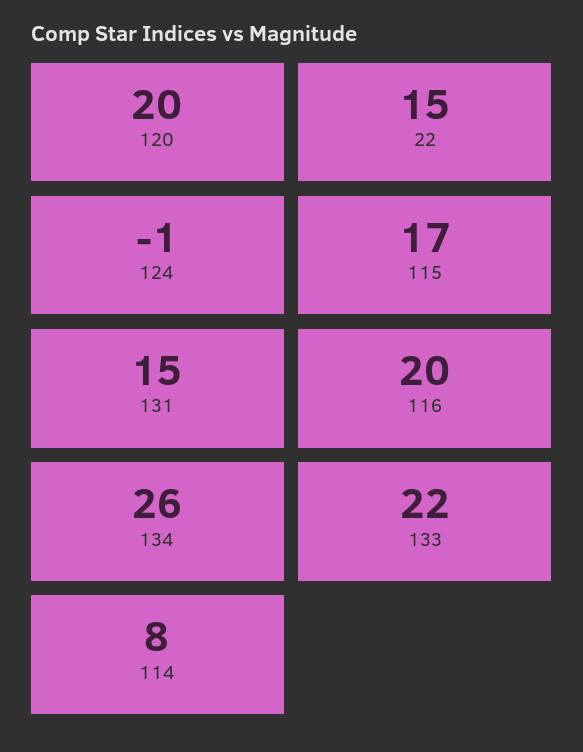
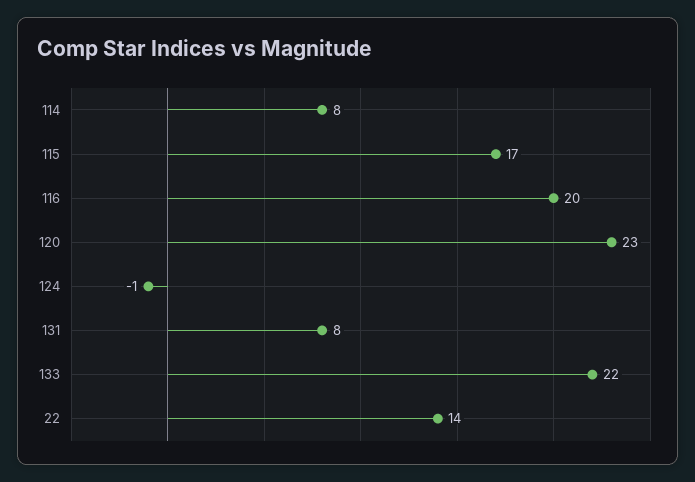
120: 20 -> 23
22: 15 -> 14
131: 15 -> 8
134: 26 -> none

